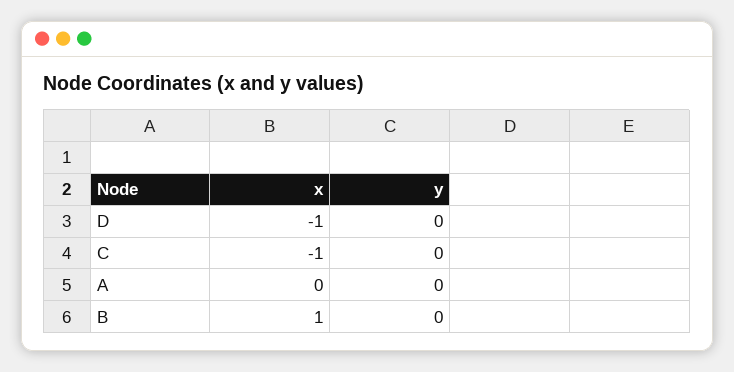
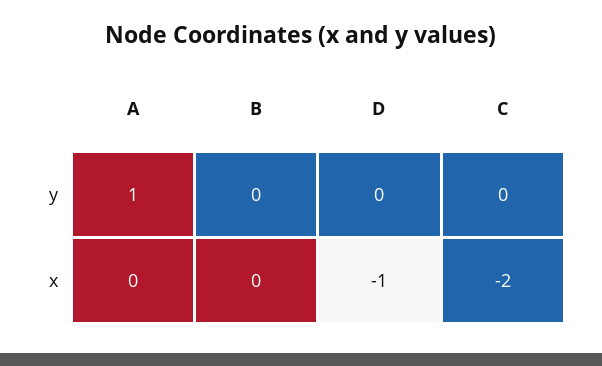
x, C: -1 -> -2
y, A: 0 -> 1
x, B: 1 -> 0

